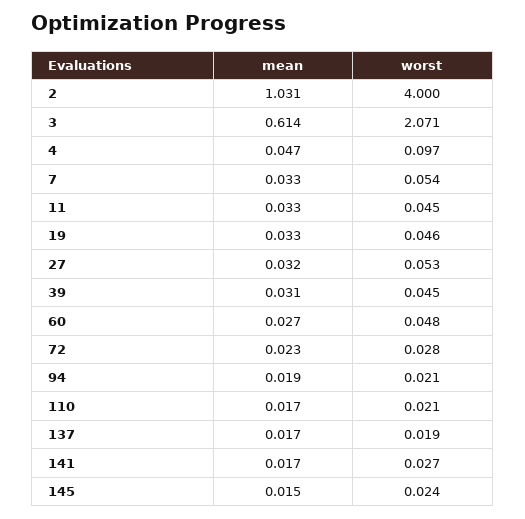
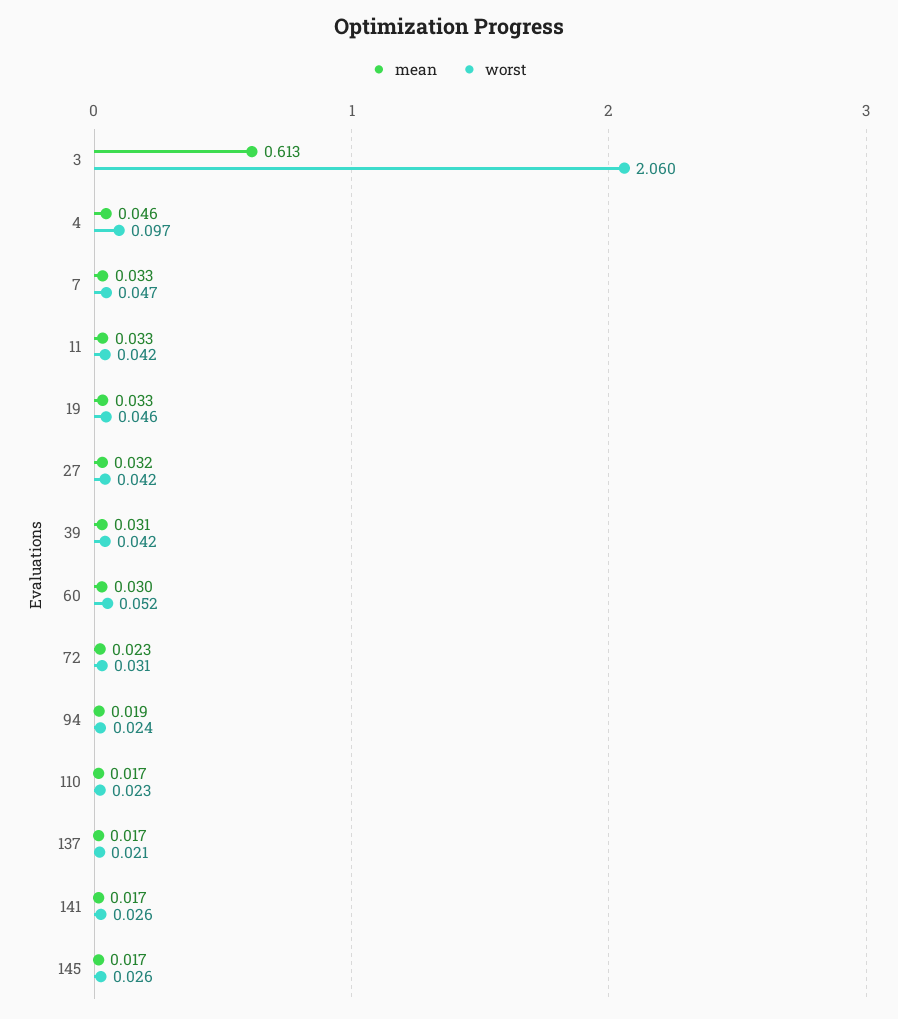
mean, 2: 1.031 -> none
worst, 2: 4 -> none
mean, 3: 0.614 -> 0.613
worst, 3: 2.071 -> 2.06
mean, 4: 0.047 -> 0.046
worst, 7: 0.054 -> 0.047
worst, 11: 0.045 -> 0.042
worst, 27: 0.053 -> 0.042
worst, 39: 0.045 -> 0.042
mean, 60: 0.027 -> 0.03
worst, 60: 0.048 -> 0.052
worst, 72: 0.028 -> 0.031
worst, 94: 0.021 -> 0.024
worst, 110: 0.021 -> 0.023
worst, 137: 0.019 -> 0.021
worst, 141: 0.027 -> 0.026
mean, 145: 0.015 -> 0.017
worst, 145: 0.024 -> 0.026

